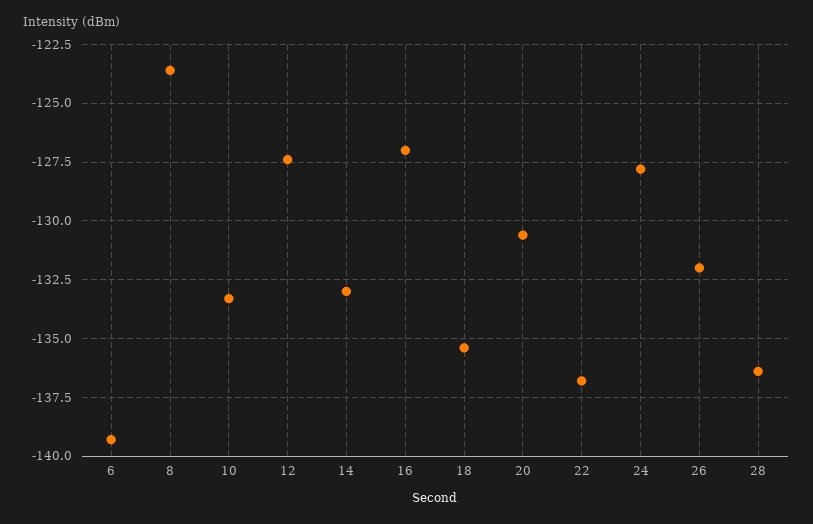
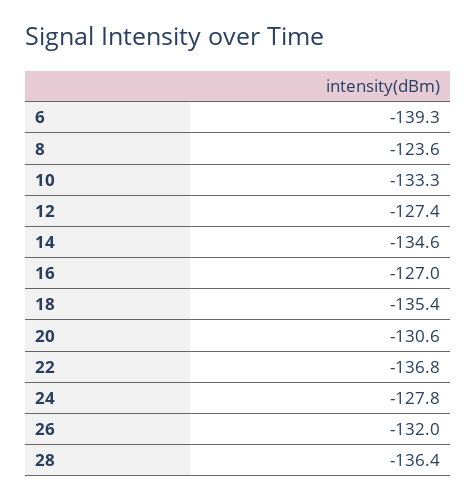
14: -133 -> -134.6

